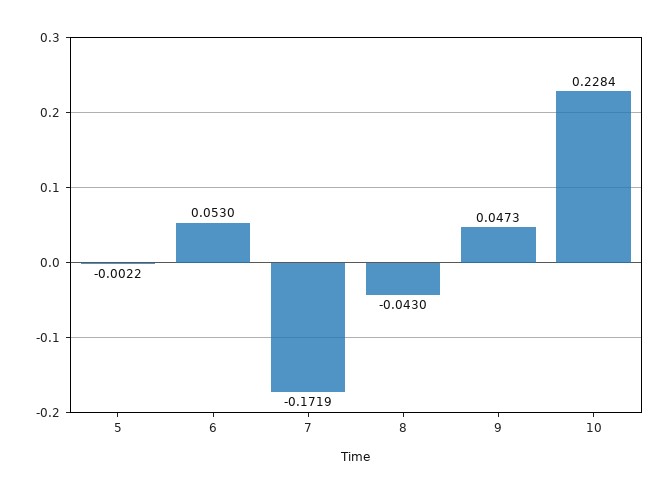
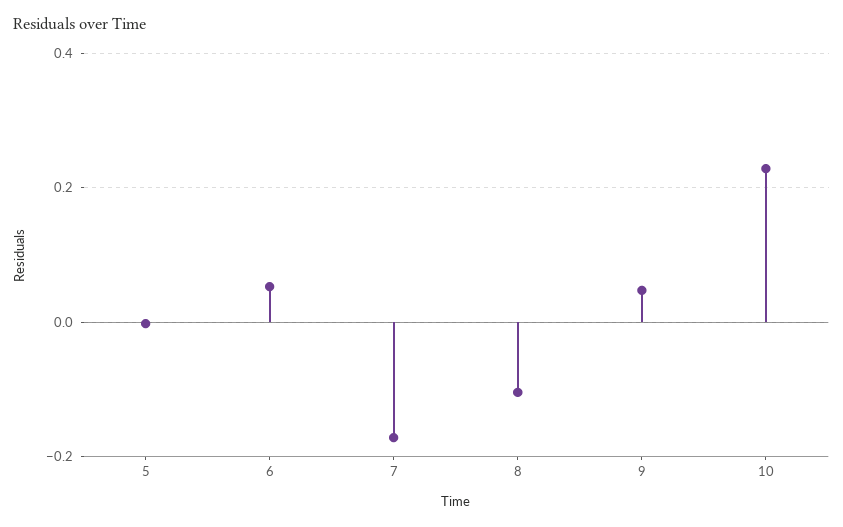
8: -0.043 -> -0.1

